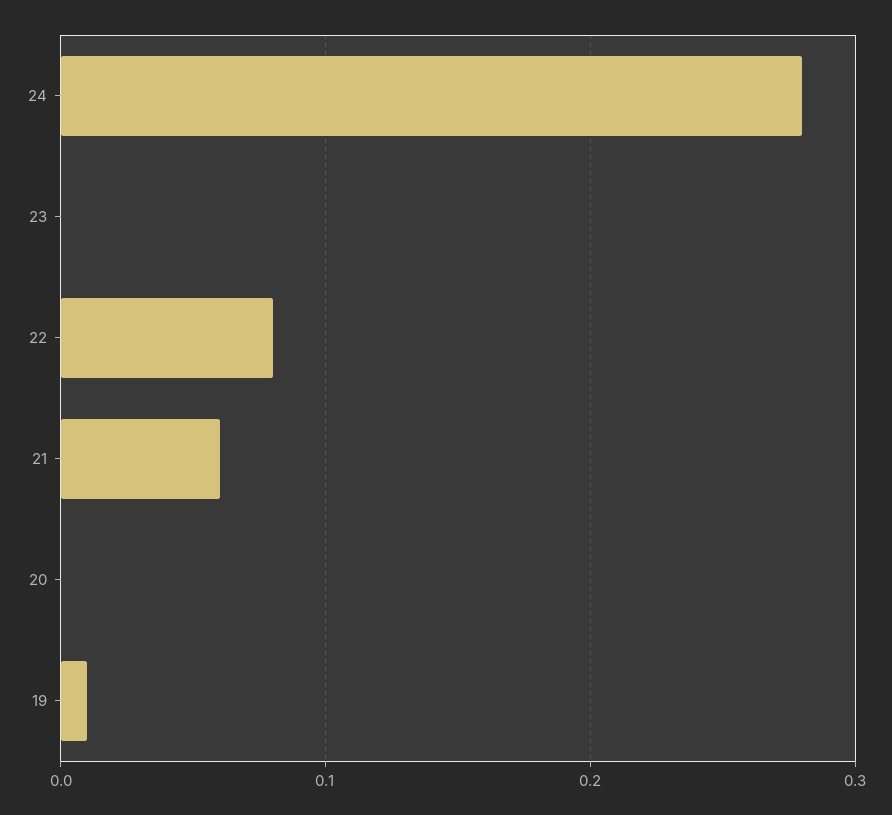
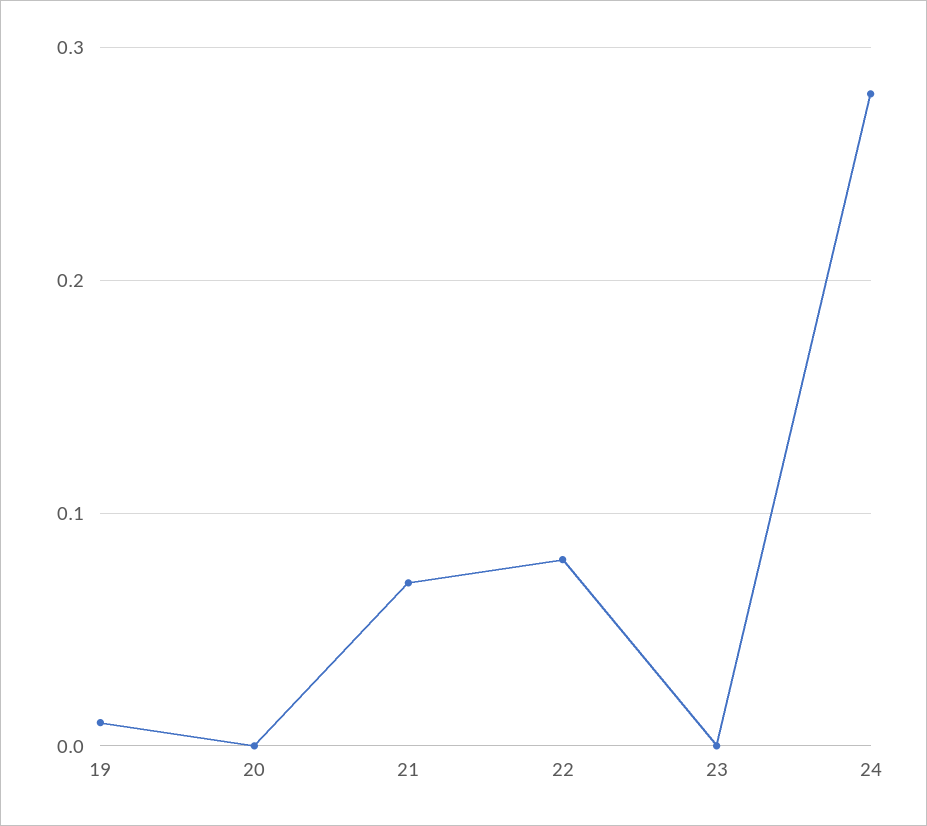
21: 0.06 -> 0.07

